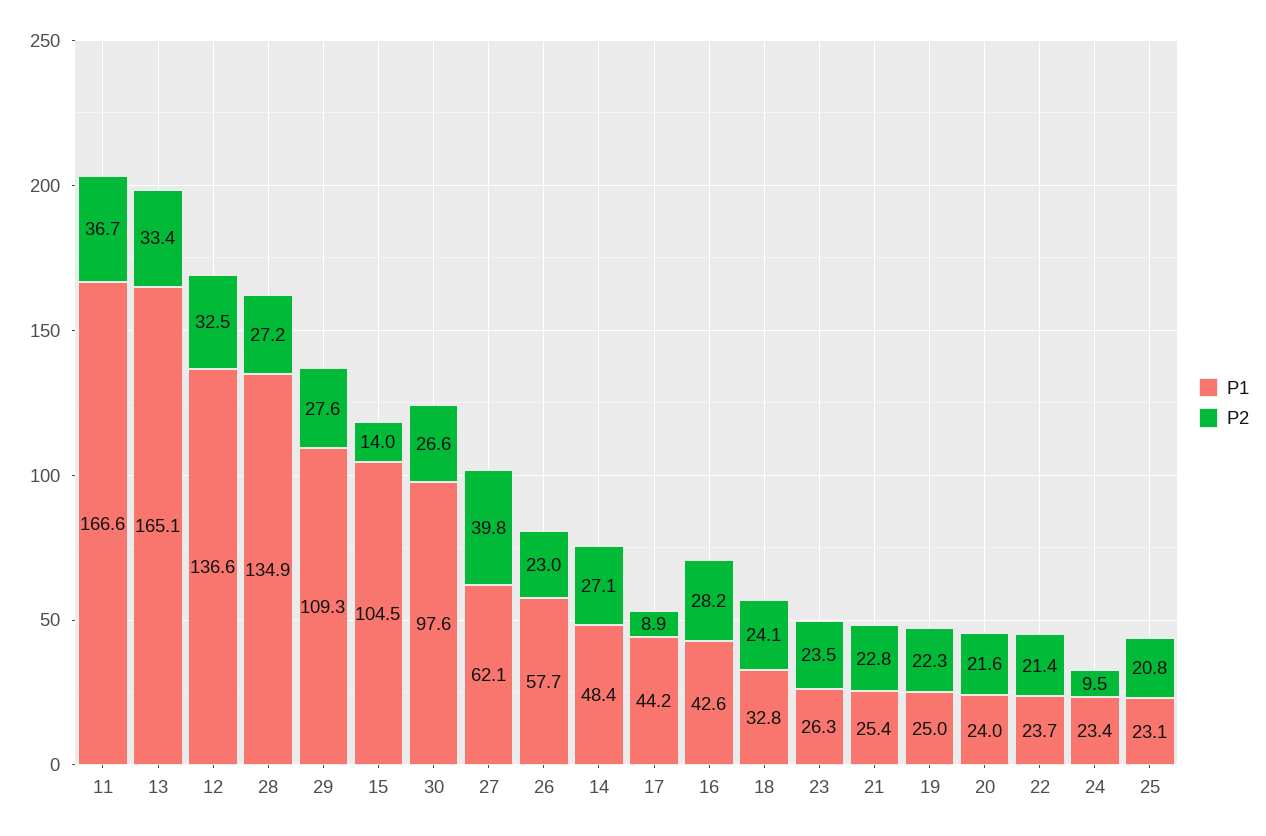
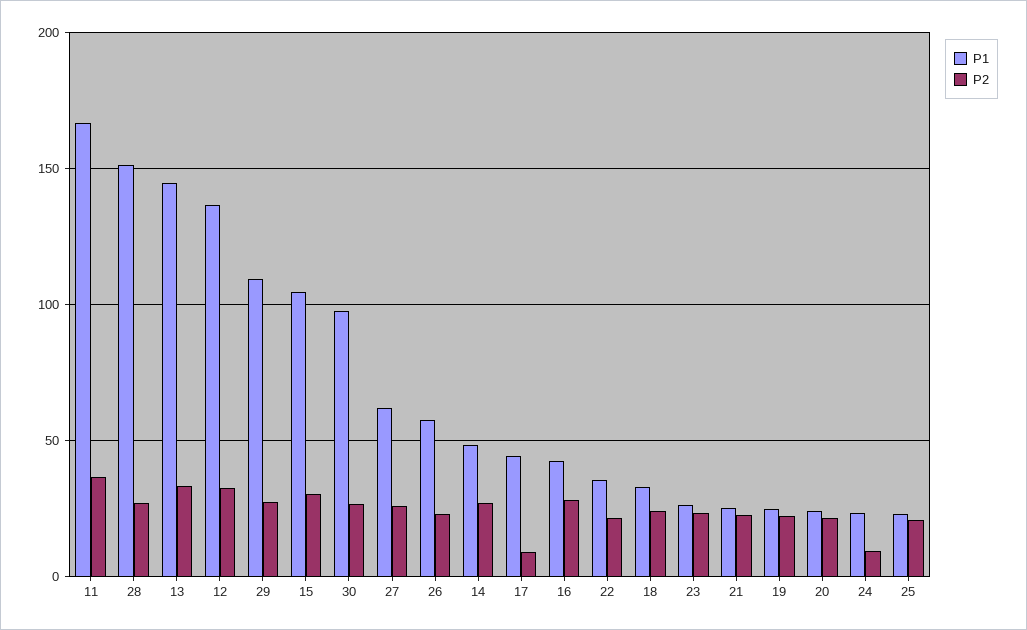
P1, 13: 165.1 -> 145
P1, 28: 134.9 -> 150
P2, 15: 14 -> 30
P2, 27: 39.8 -> 25
P1, 22: 23.7 -> 35

